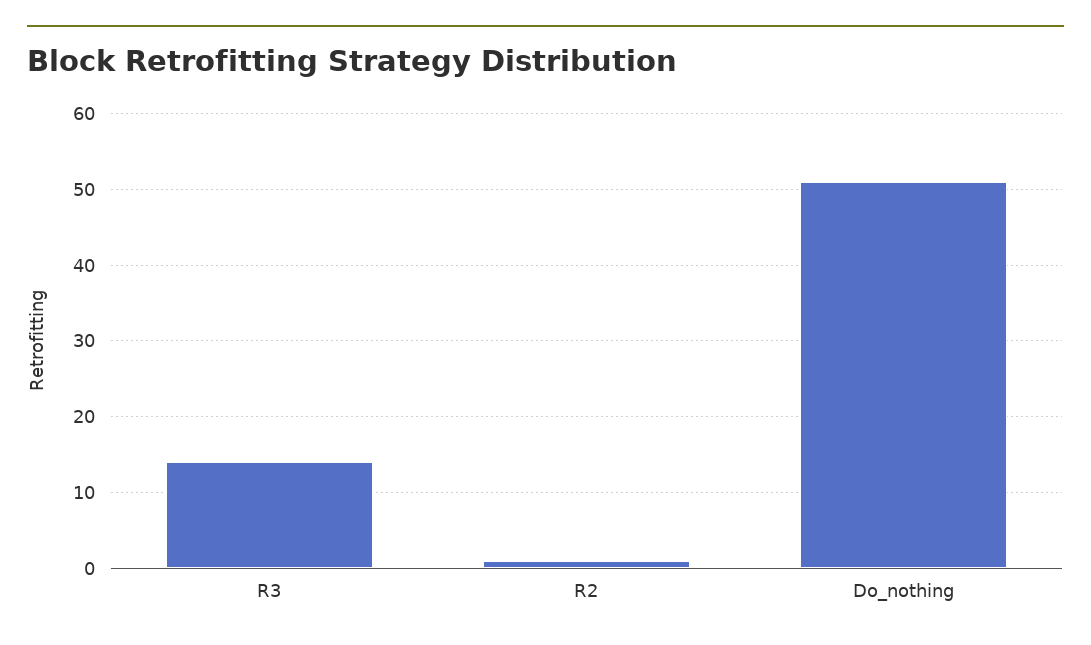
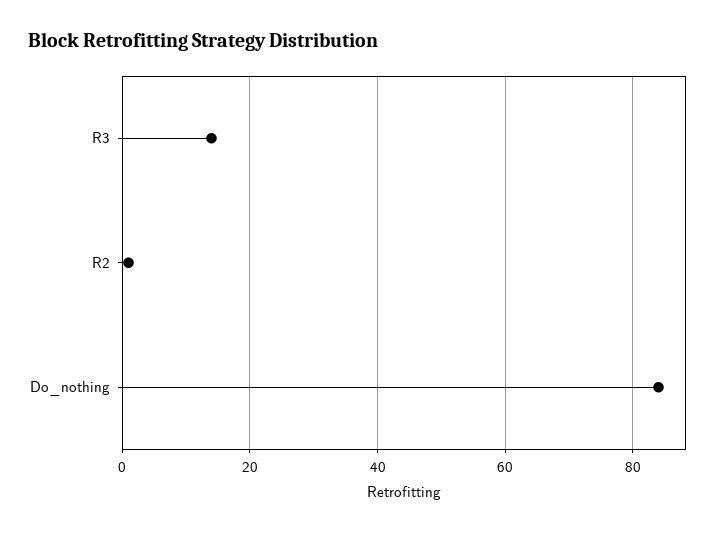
Do_nothing: 51 -> 85

